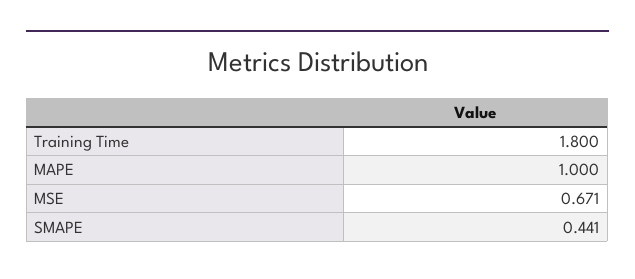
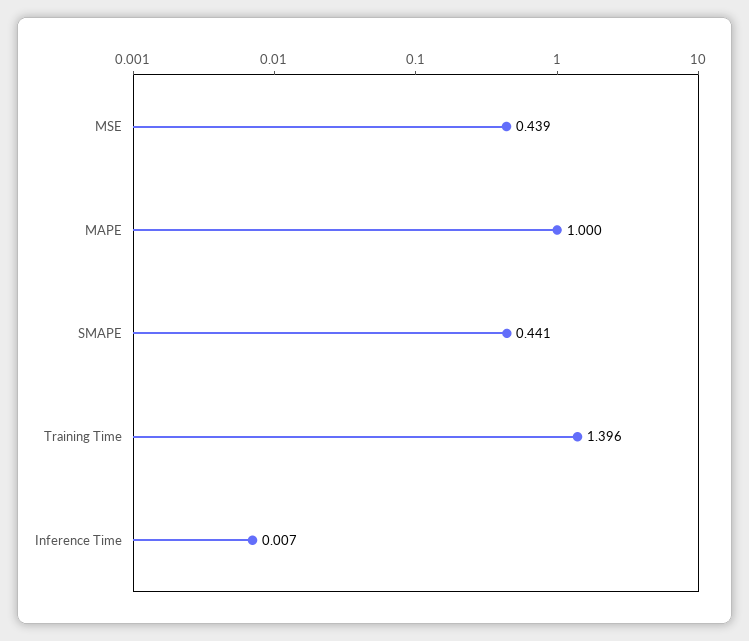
Training Time: 1.8 -> 1.396
MSE: 0.671 -> 0.439
Inference Time: none -> 0.007

